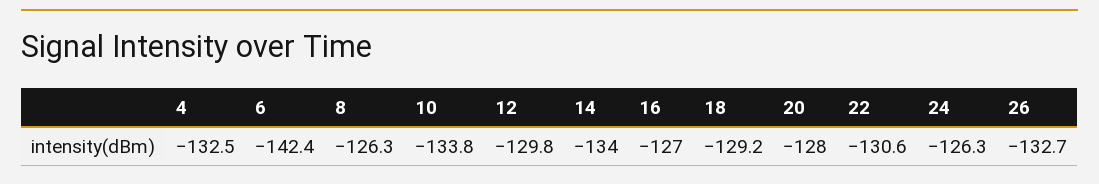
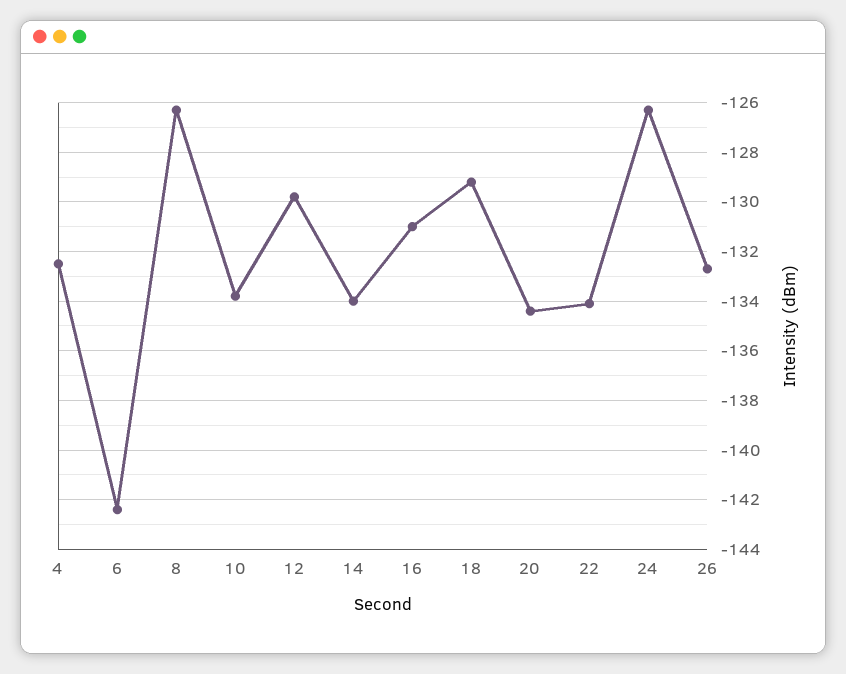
16: -127 -> -131
20: -128 -> -134.5
22: -130.6 -> -134

